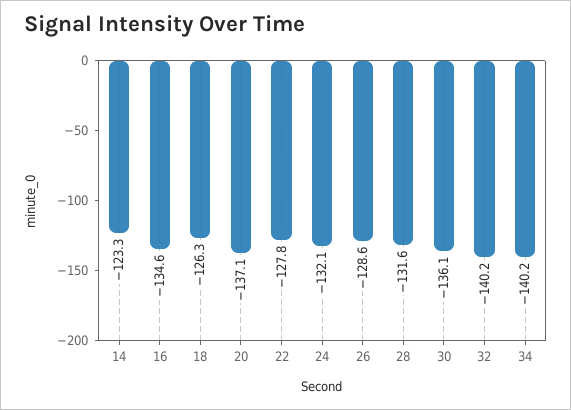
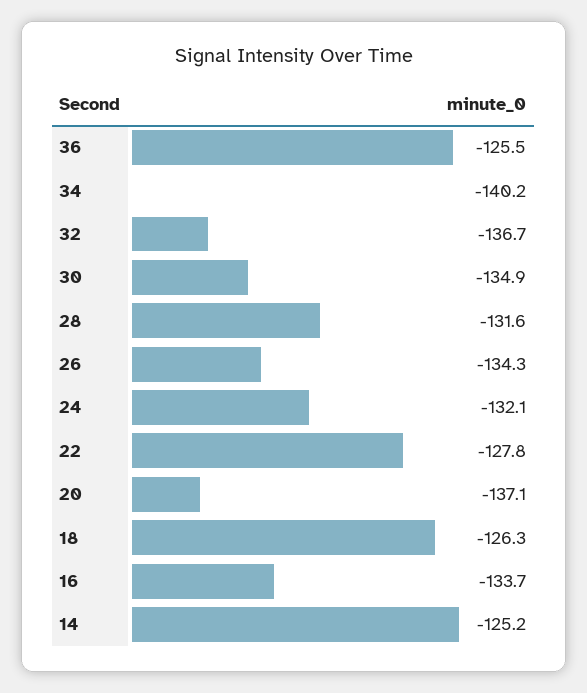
14: -123.3 -> -125.2
16: -134.6 -> -133.7
26: -128.6 -> -134.3
30: -136.1 -> -134.9
32: -140.2 -> -136.7
36: none -> -125.5

